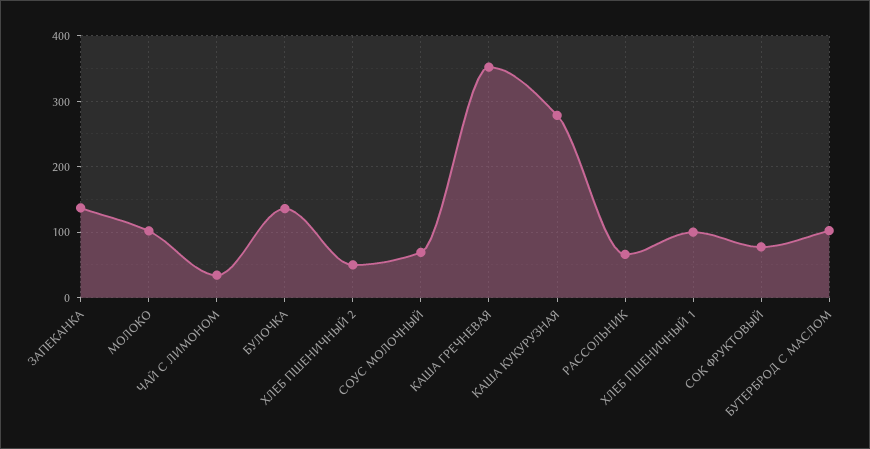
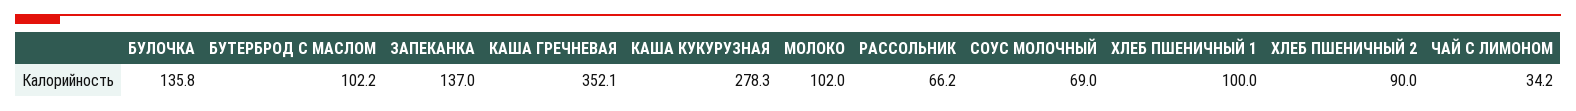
ХЛЕБ ПШЕНИЧНЫЙ 2: 50 -> 90
СОК ФРУКТОВЫЙ: 80 -> none

